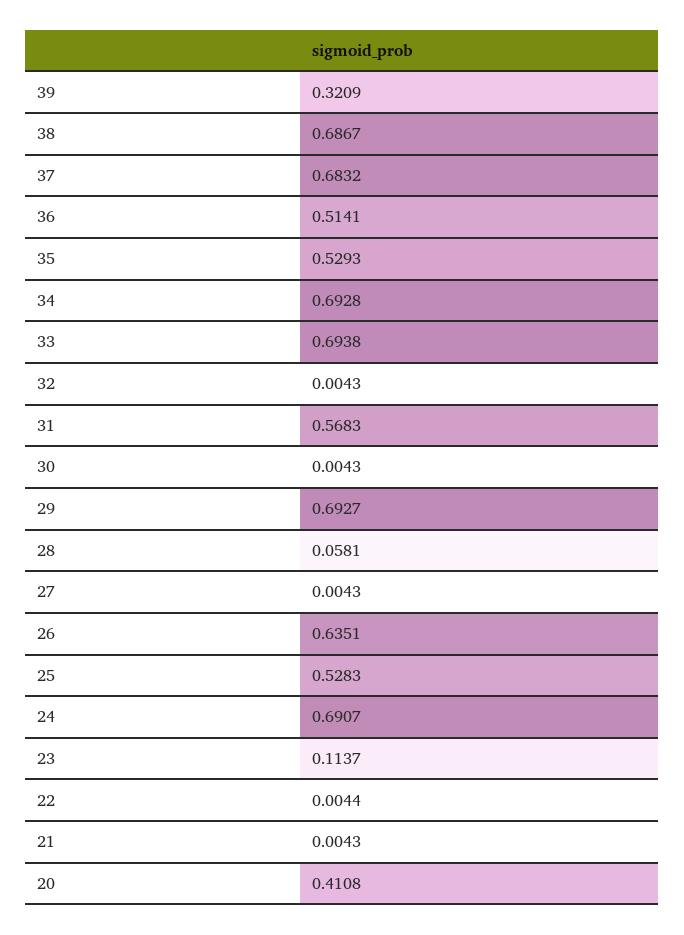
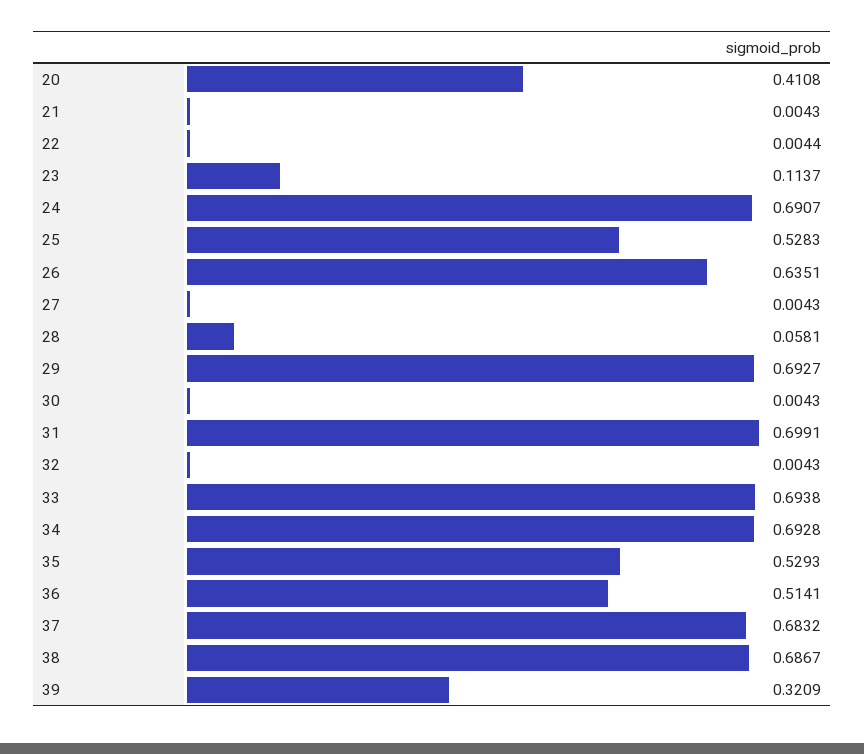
31: 0.5683 -> 0.6991

